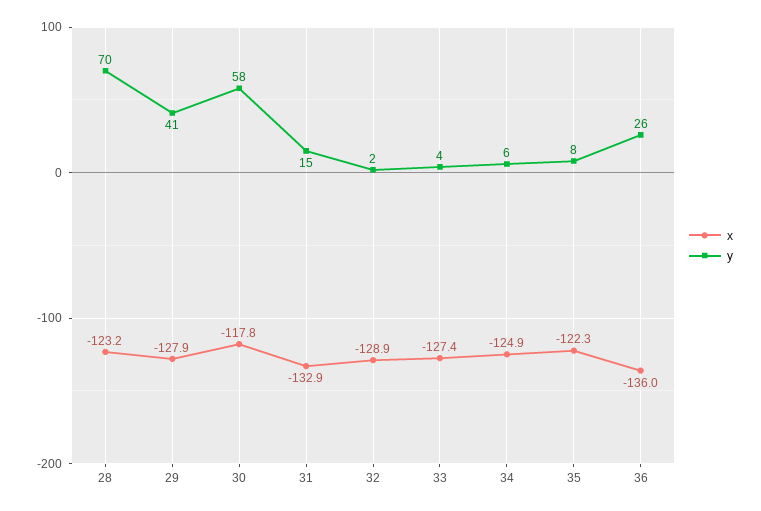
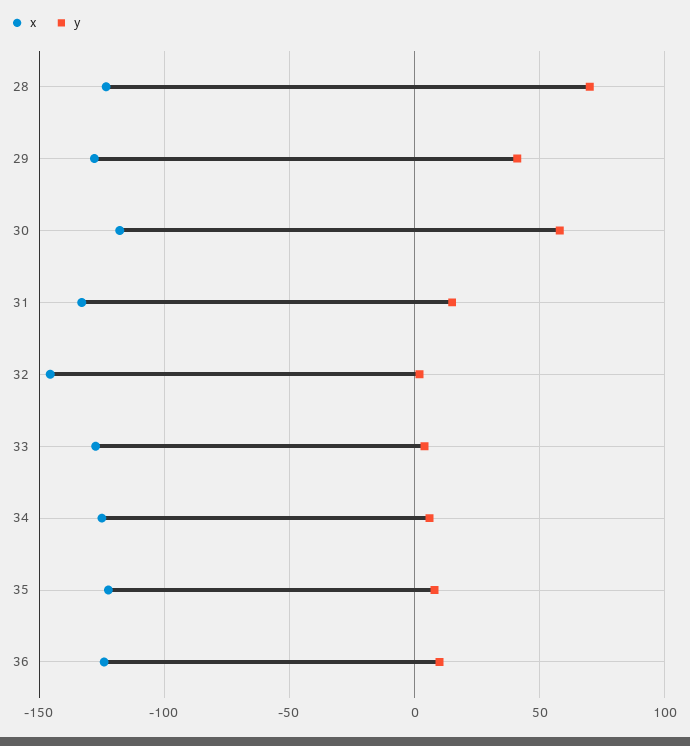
x, 32: -128.9 -> -145
x, 36: -136 -> -125
y, 36: 26 -> 10

